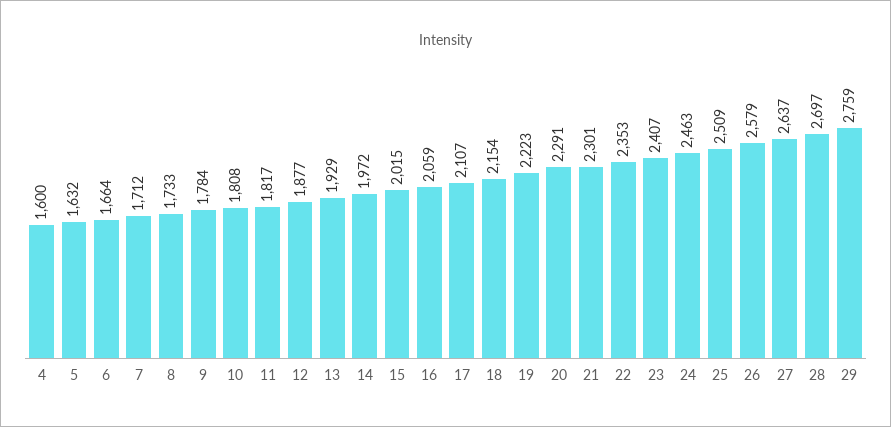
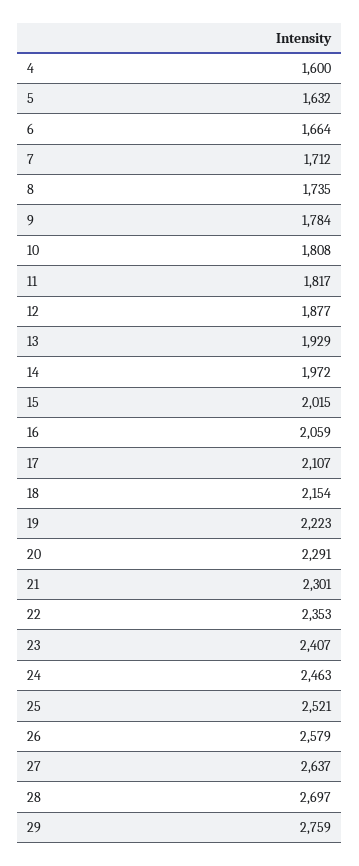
8: 1733 -> 1735
25: 2509 -> 2521

